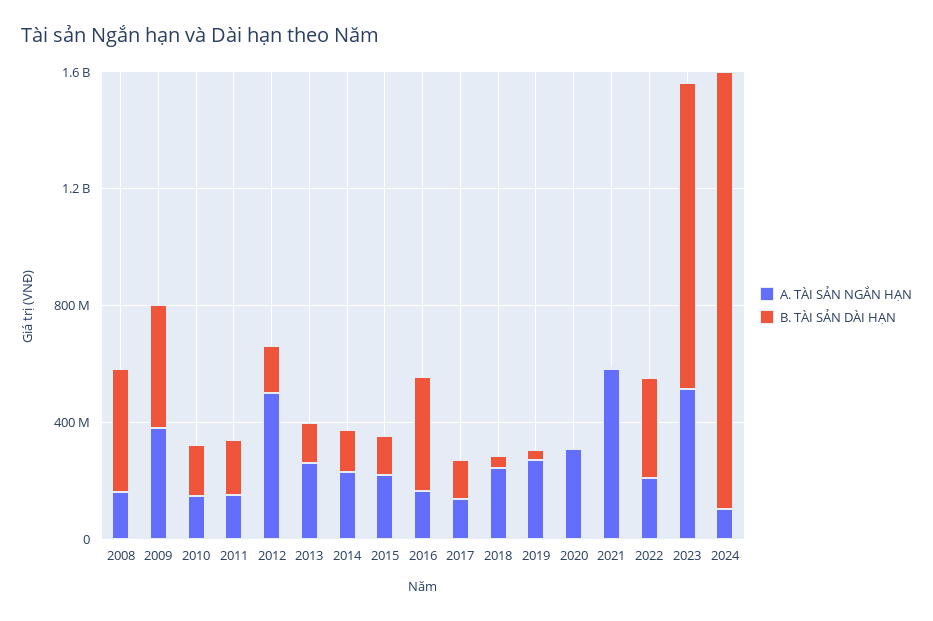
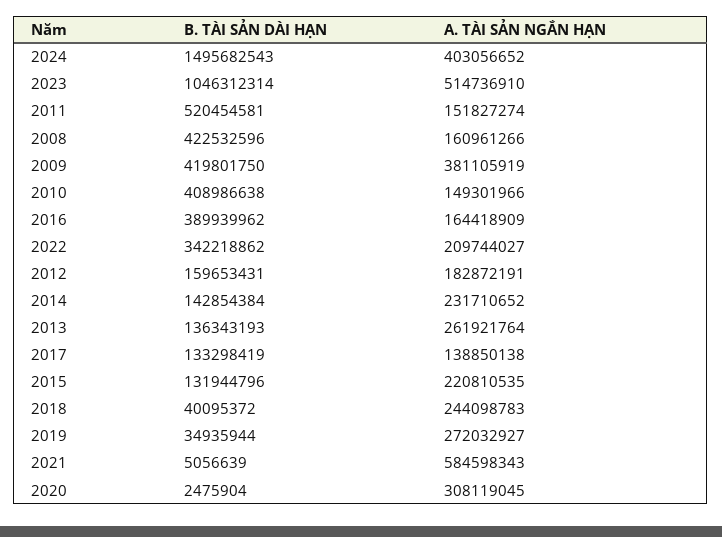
B. TÀI SẢN DÀI HẠN, 2010: 200000000 -> 408986638
B. TÀI SẢN DÀI HẠN, 2011: 200000000 -> 520454581
A. TÀI SẢN NGẮN HẠN, 2012: 500000000 -> 182872191
A. TÀI SẢN NGẮN HẠN, 2024: 100000000 -> 403056652

